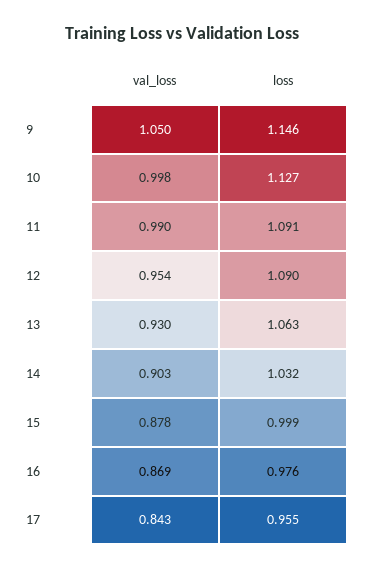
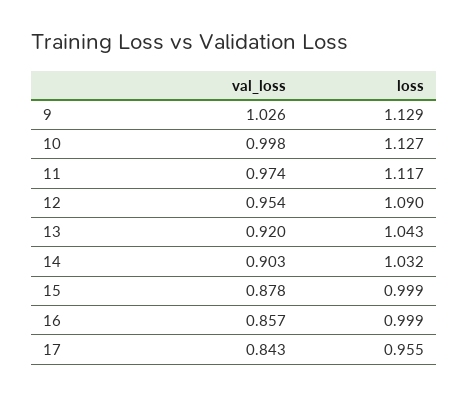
val_loss, 9: 1.05 -> 1.026
loss, 9: 1.146 -> 1.129
val_loss, 11: 0.99 -> 0.974
loss, 11: 1.091 -> 1.117
val_loss, 13: 0.93 -> 0.92
loss, 13: 1.063 -> 1.043
val_loss, 16: 0.869 -> 0.857
loss, 16: 0.976 -> 0.999

